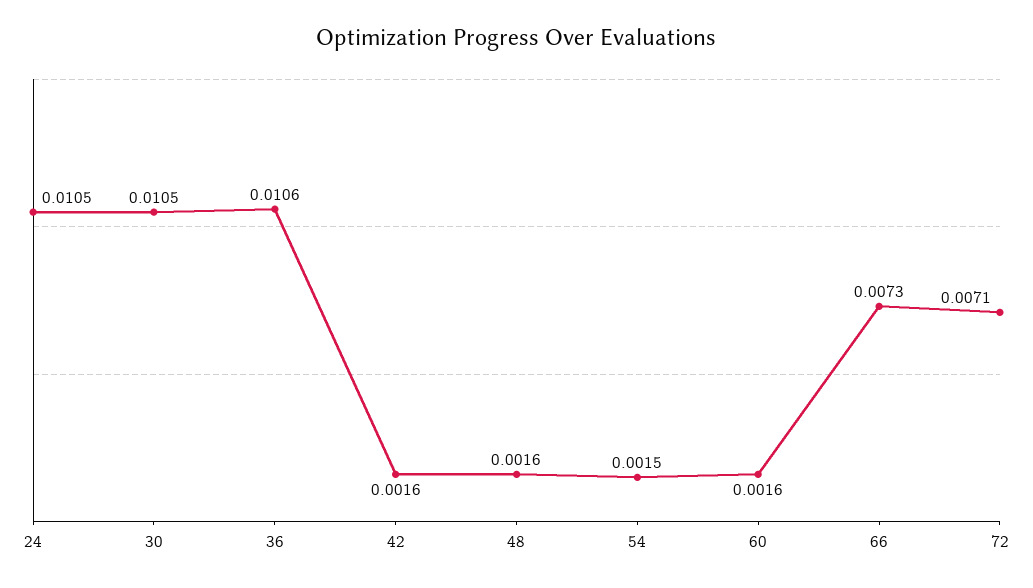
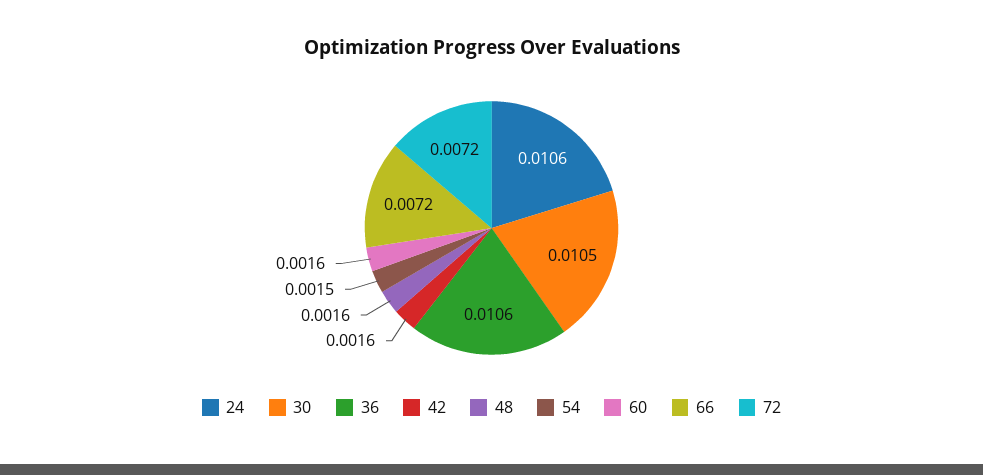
24: 0.0105 -> 0.0106
66: 0.0073 -> 0.0072
72: 0.0071 -> 0.0072

